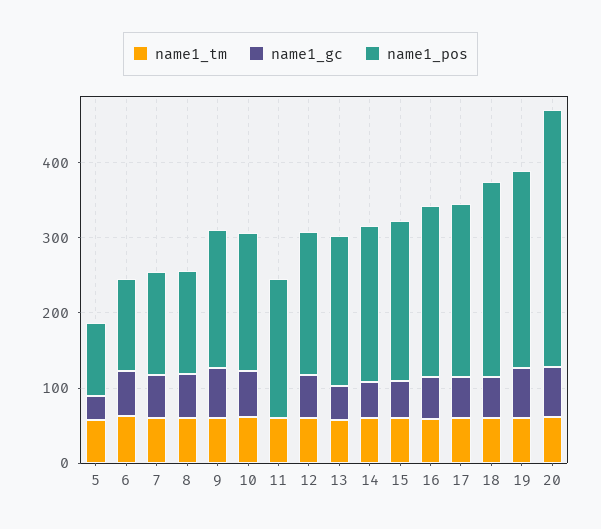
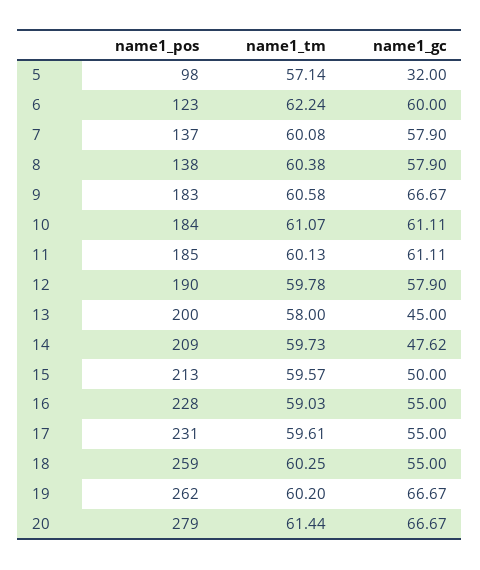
name1_gc, 11: 0 -> 61.11
name1_pos, 20: 340 -> 279

